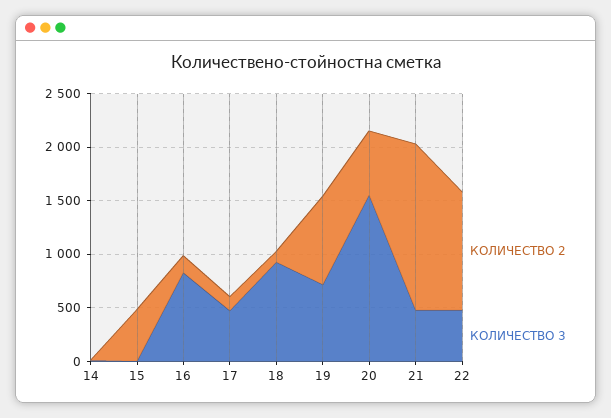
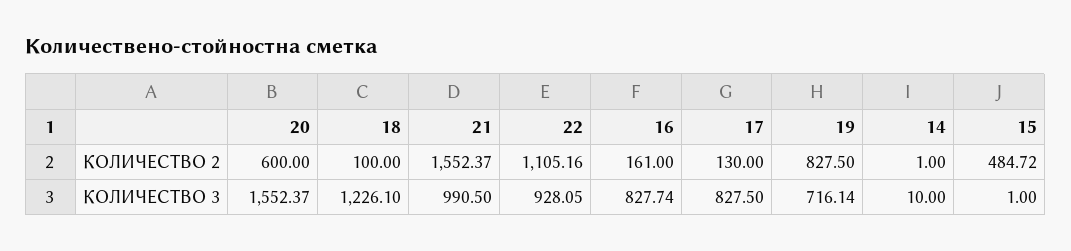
КОЛИЧЕСТВО 3, 17: 500 -> 827.5
КОЛИЧЕСТВО 3, 18: 900 -> 1226.1
КОЛИЧЕСТВО 3, 21: 500 -> 990.5
КОЛИЧЕСТВО 3, 22: 500 -> 928.05

